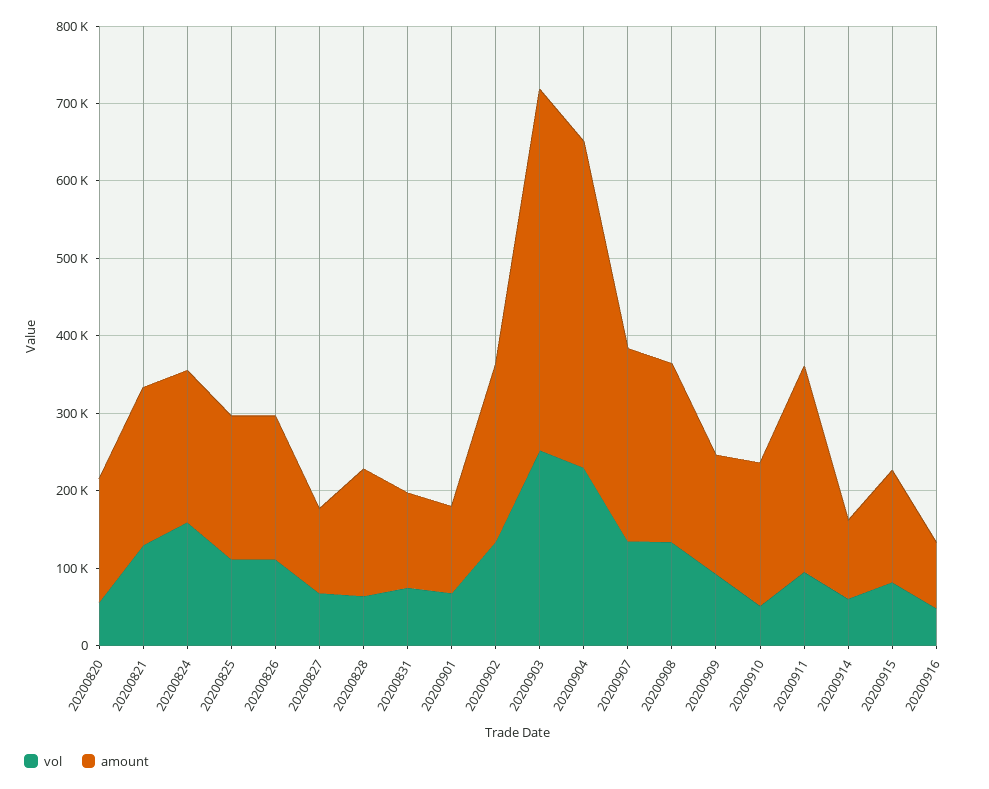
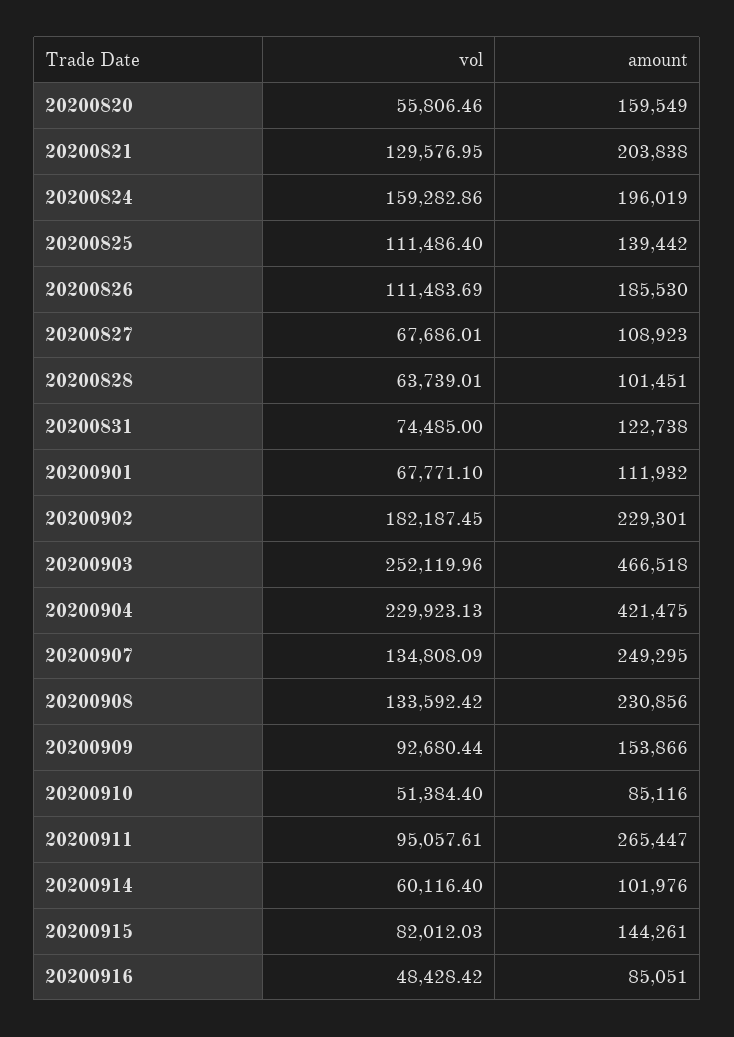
amount, 20200825: 180000 -> 139442
amount, 20200828: 160000 -> 101451
vol, 20200902: 140000 -> 182187.45
amount, 20200910: 180000 -> 85116

